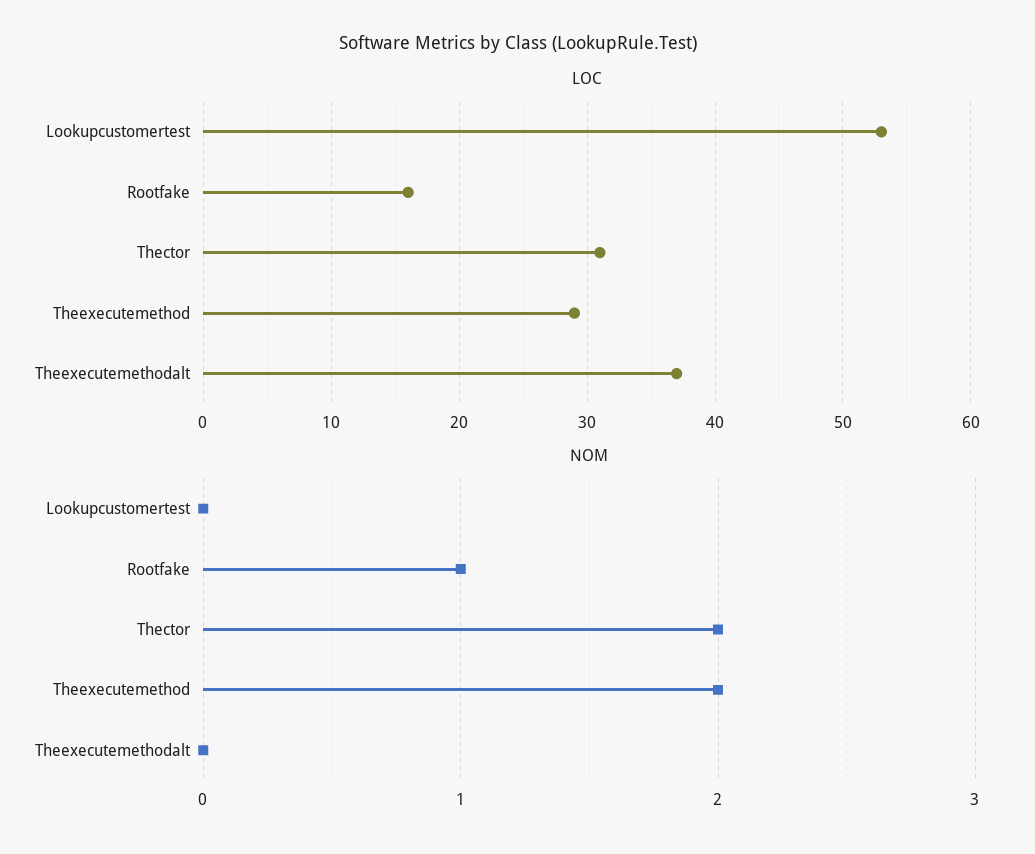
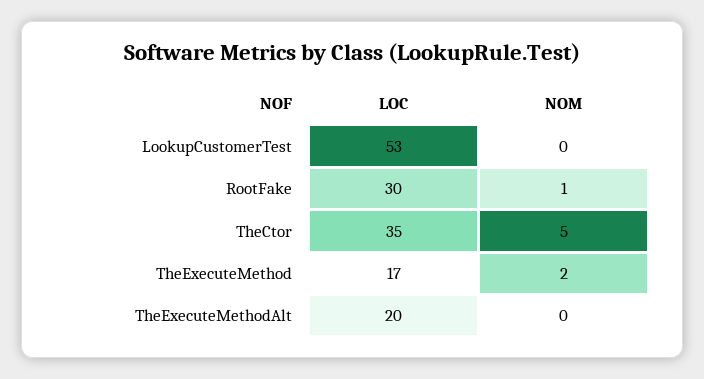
LOC, Rootfake: 16 -> 30
LOC, Thector: 31 -> 35
LOC, Theexecutemethod: 29 -> 17
LOC, Theexecutemethodalt: 37 -> 20
NOM, Thector: 2 -> 5

